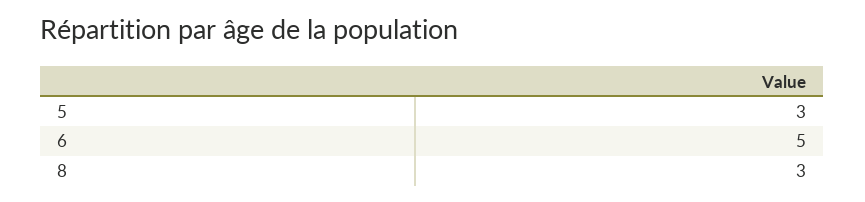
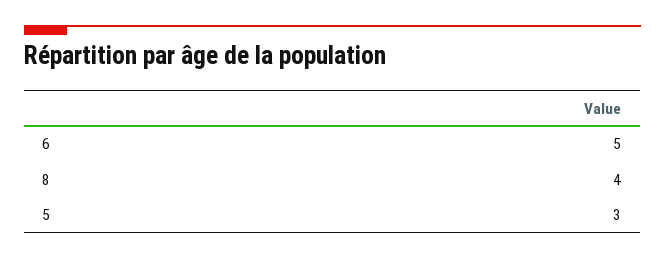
8: 3 -> 4

